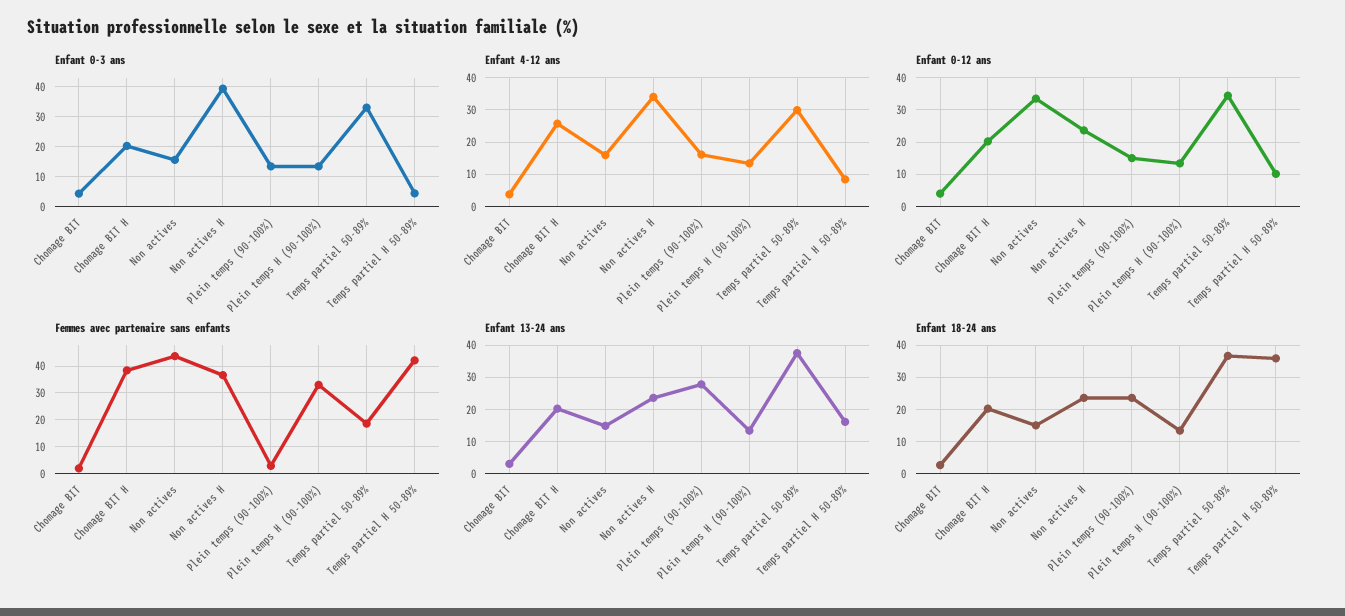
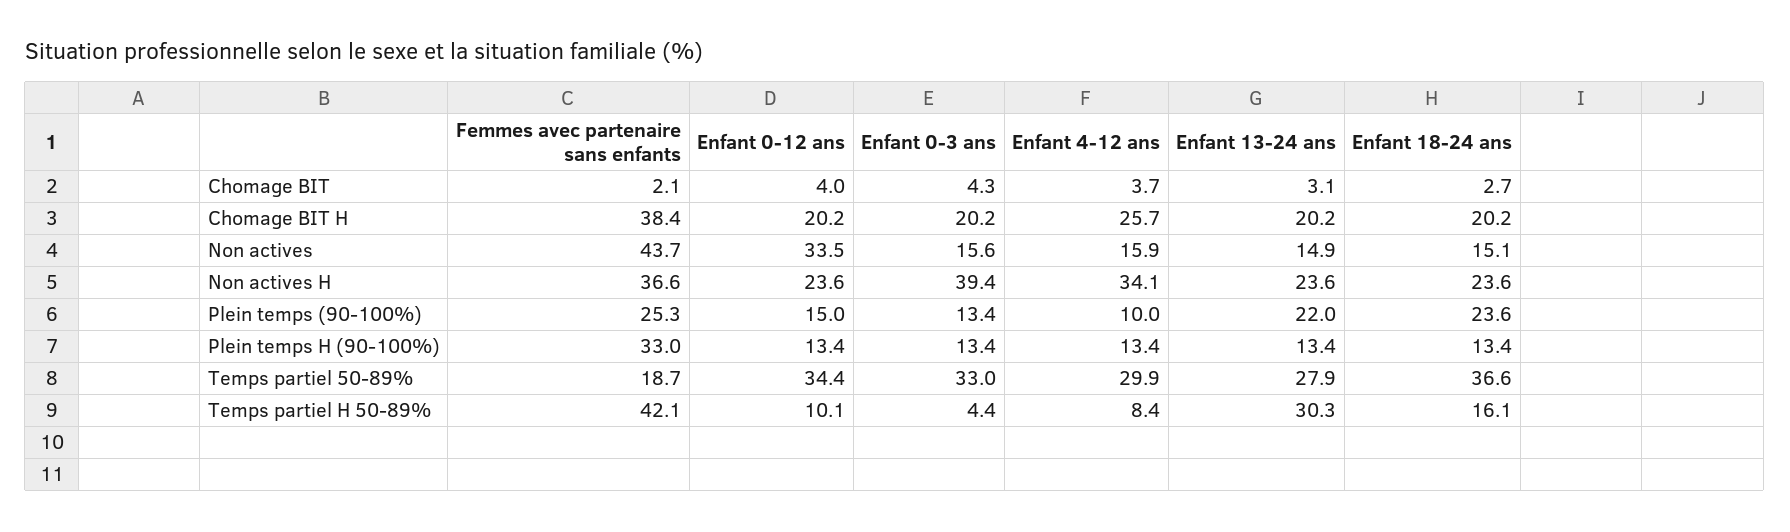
Enfant 4-12 ans, Plein temps (90-100%): 16 -> 10
Femmes avec partenaire sans enfants, Plein temps (90-100%): 2.5 -> 25.3
Enfant 13-24 ans, Plein temps (90-100%): 28 -> 22
Enfant 13-24 ans, Temps partiel 50-89%: 38 -> 27.9
Enfant 13-24 ans, Temps partiel H 50-89%: 16 -> 30.3
Enfant 18-24 ans, Temps partiel H 50-89%: 36 -> 16.1

